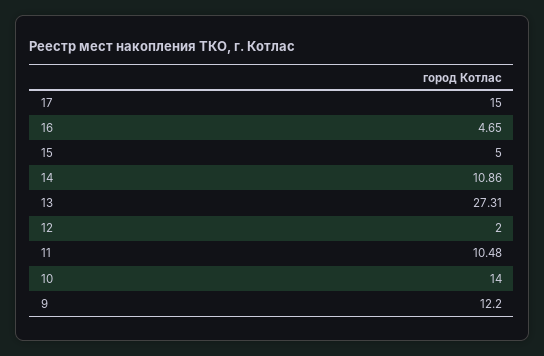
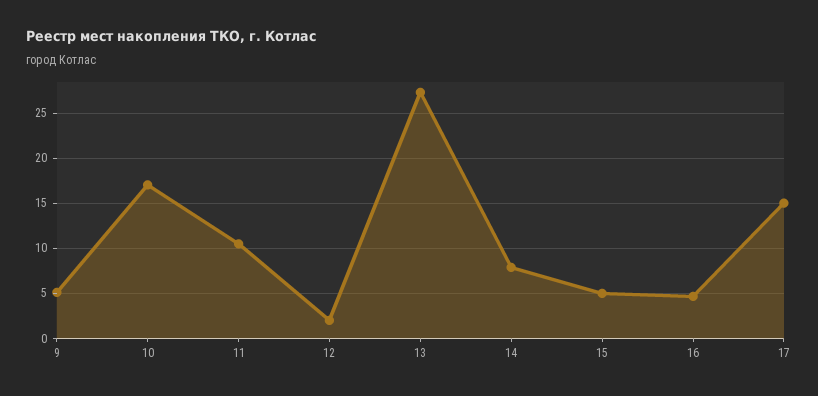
14: 10.86 -> 8
10: 14 -> 17
9: 12.2 -> 5

